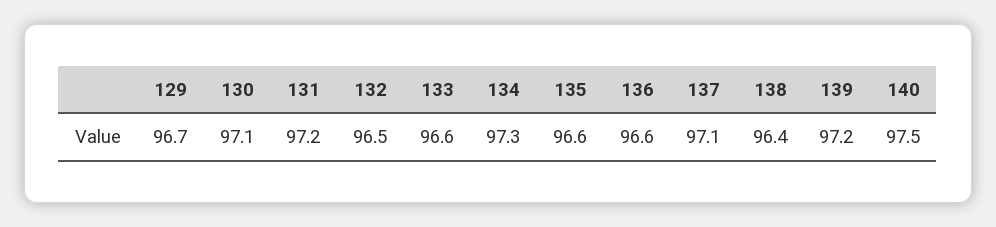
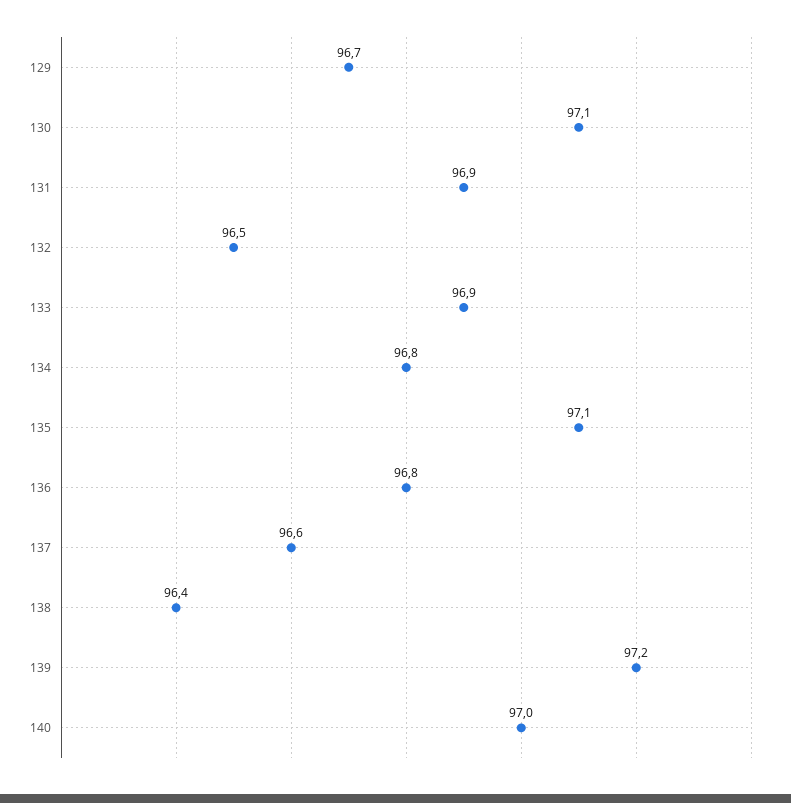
131: 97.2 -> 96.9
133: 96.6 -> 96.9
134: 97.3 -> 96.8
135: 96.6 -> 97.1
136: 96.6 -> 96.8
137: 97.1 -> 96.6
140: 97.5 -> 97

